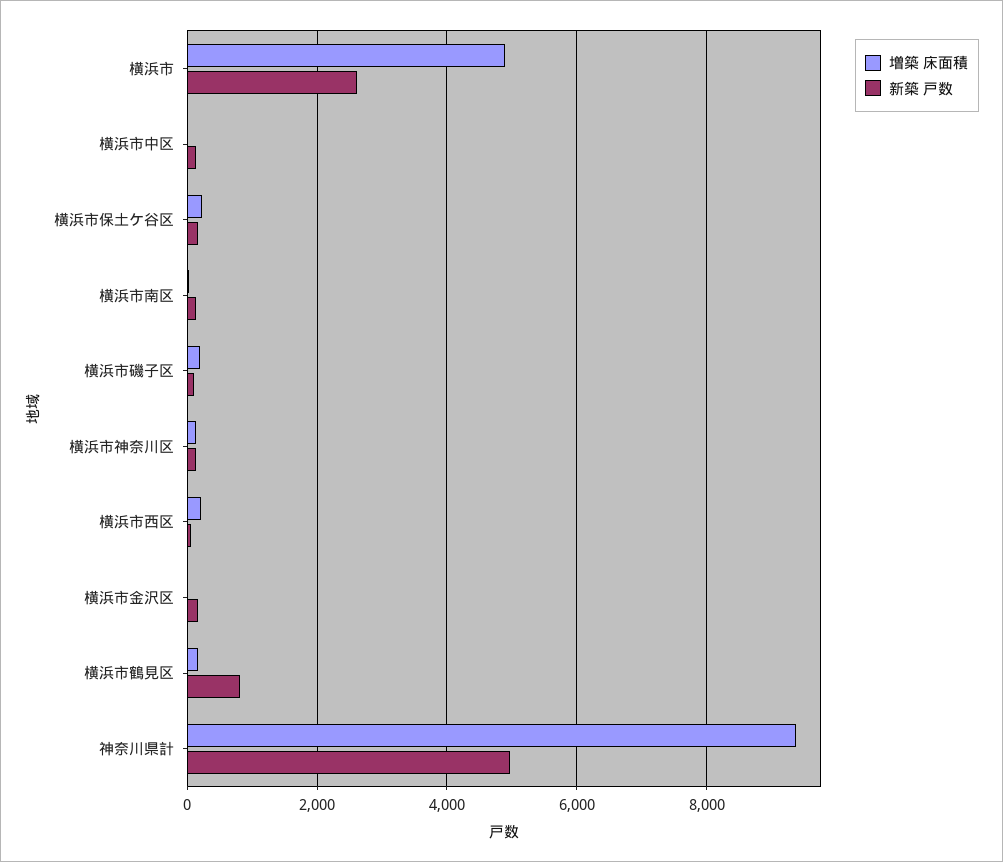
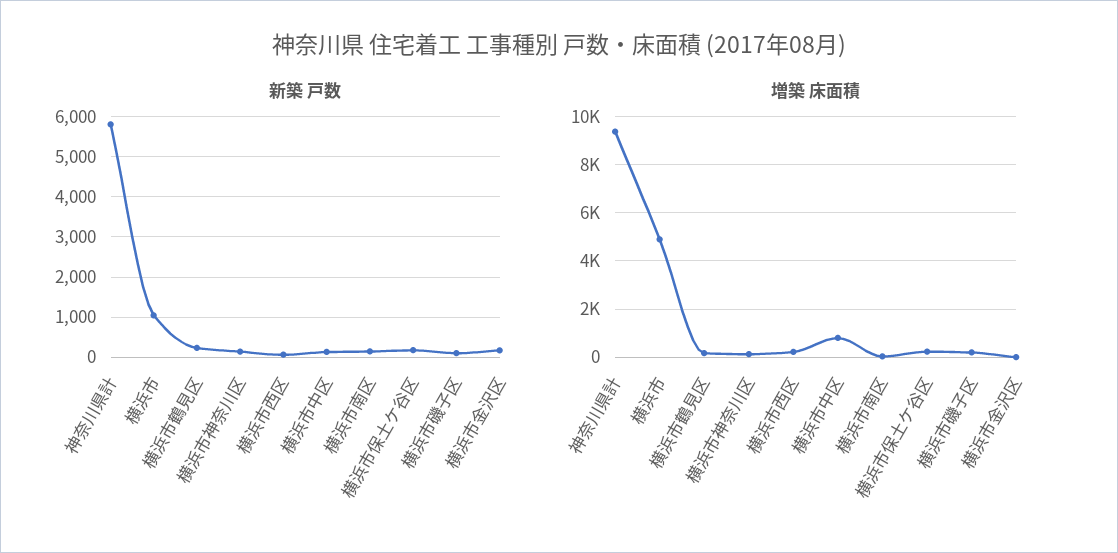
新築 戸数, 横浜市: 2600 -> 1000
増築 床面積, 横浜市中区: 0 -> 750
新築 戸数, 横浜市鶴見区: 800 -> 200
新築 戸数, 神奈川県計: 5000 -> 5800

